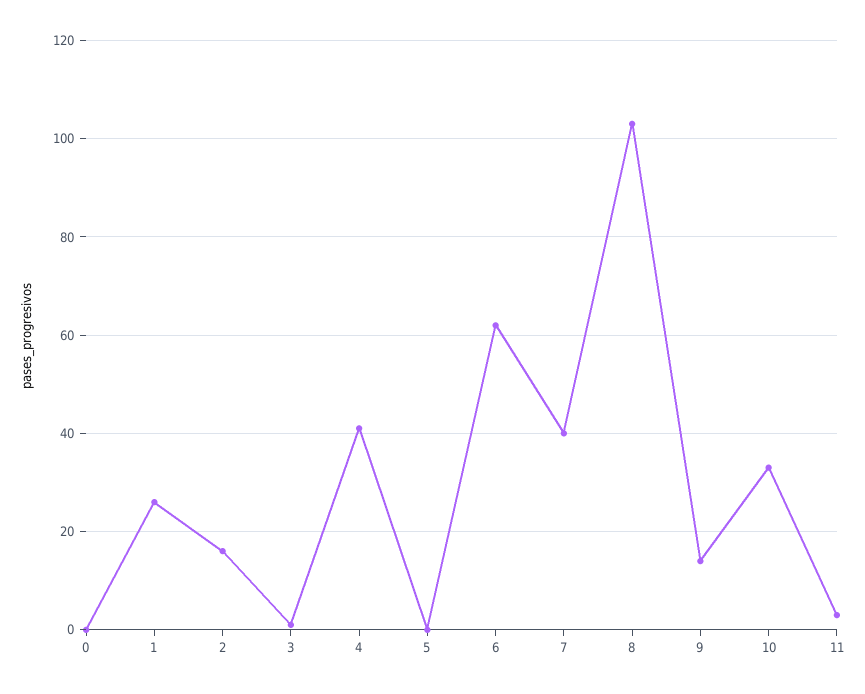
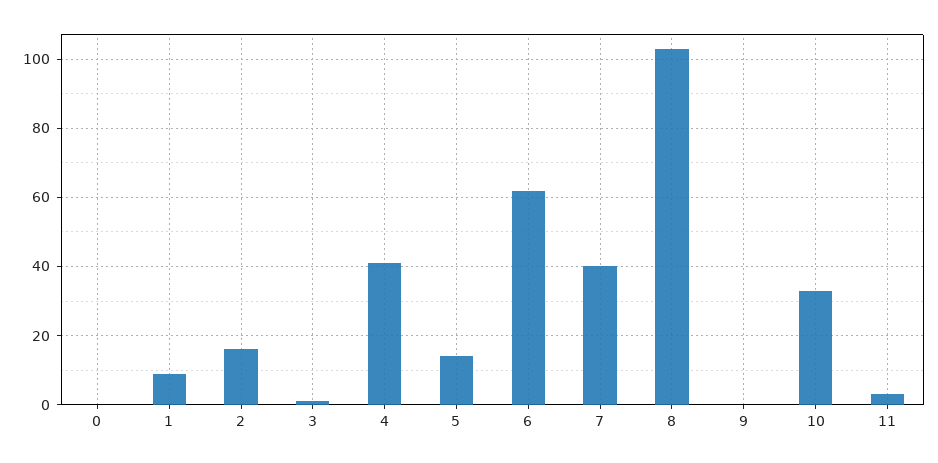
1: 25 -> 10
5: 0 -> 15
9: 15 -> 0

